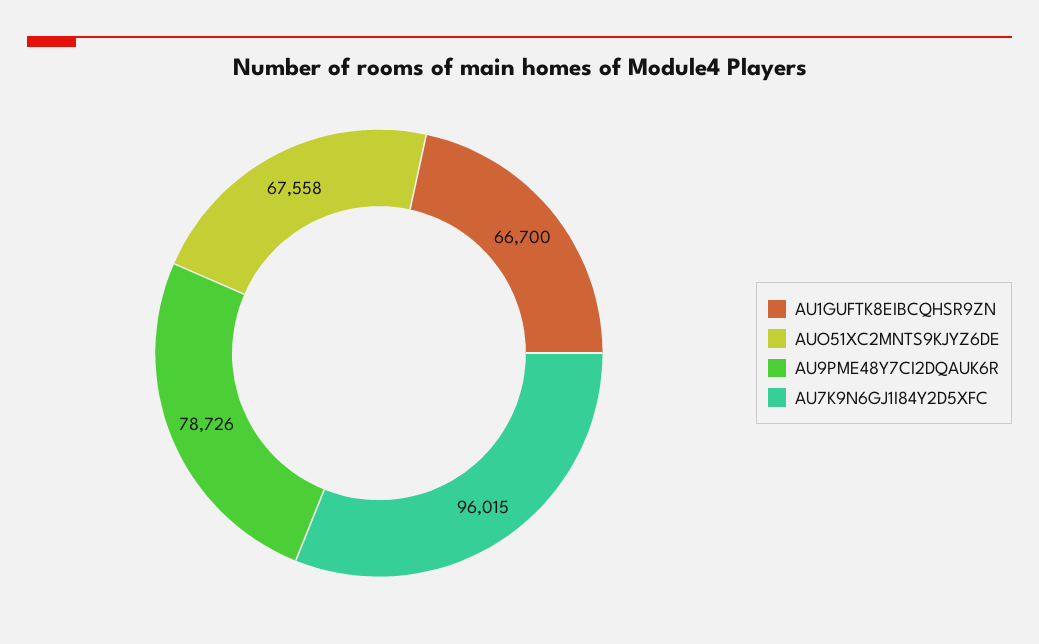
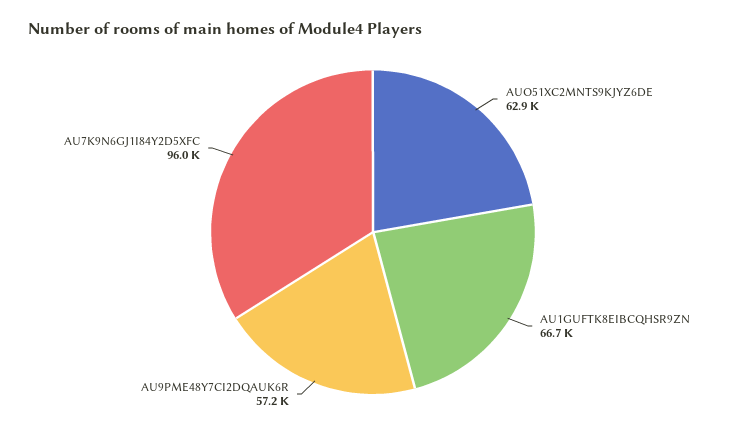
AUO51XC2MNTS9KJYZ6DE: 67558 -> 62900
AU9PME48Y7CI2DQAUK6R: 78726 -> 57200

